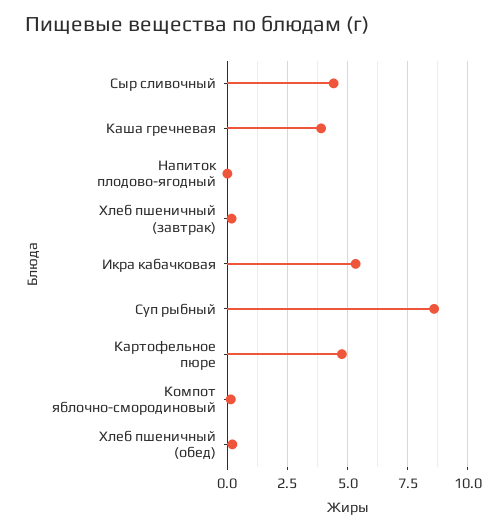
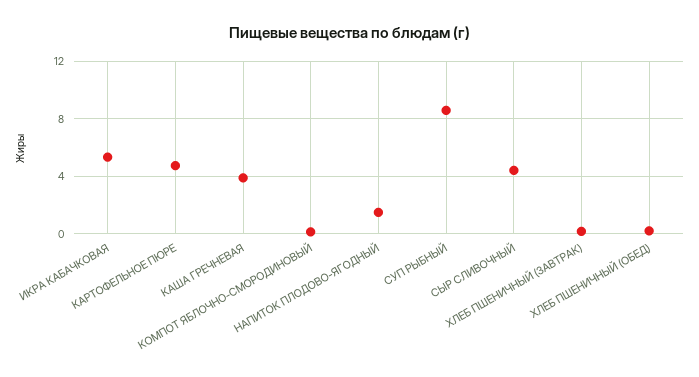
Напиток плодово-ягодный: 0 -> 1.5

